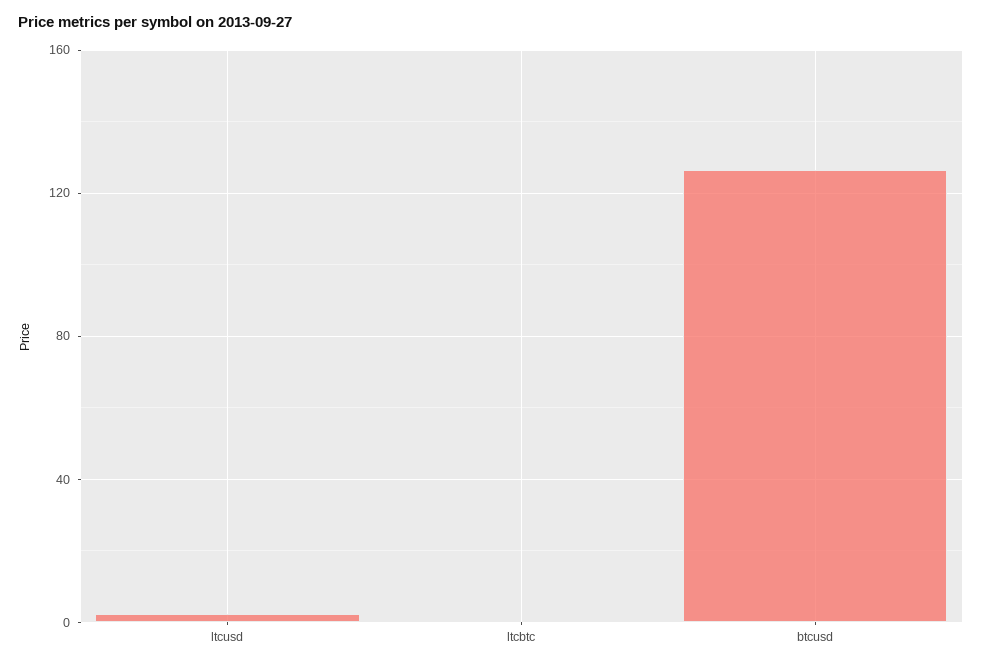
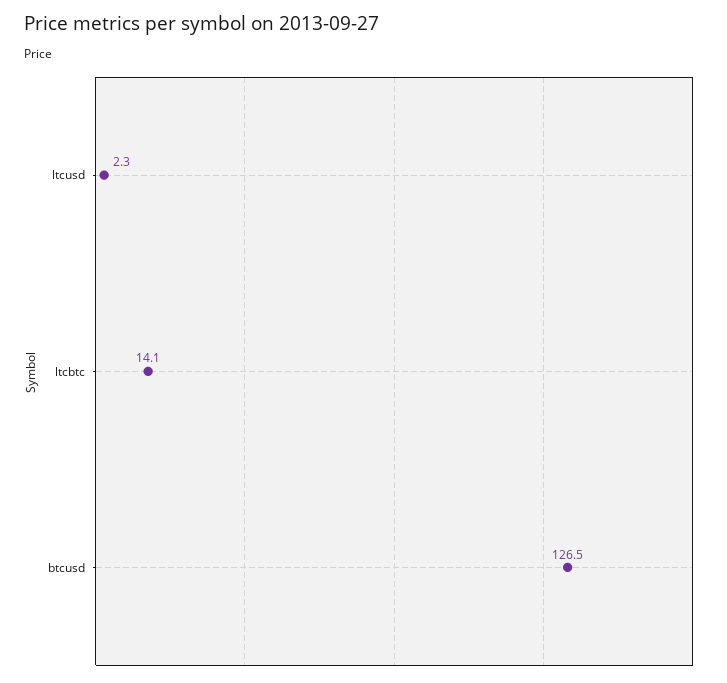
ltcbtc: 0 -> 14.1

